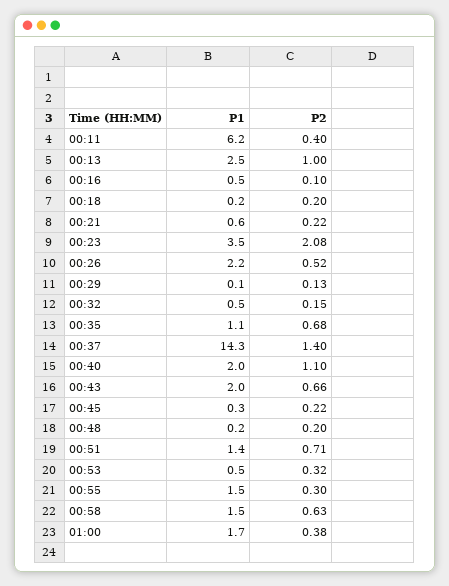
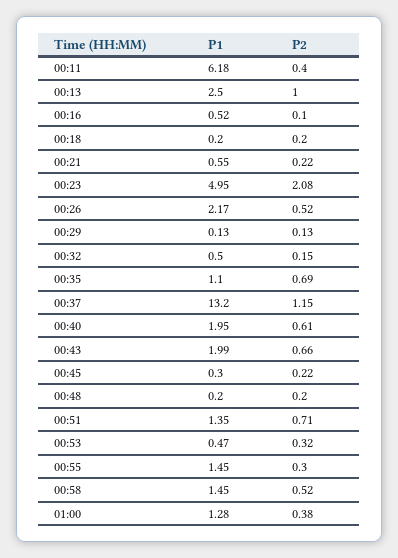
P1, 00:23: 3.5 -> 4.95
P2, 00:35: 0.68 -> 0.69
P1, 00:37: 14.3 -> 13.2
P2, 00:37: 1.4 -> 1.15
P2, 00:40: 1.1 -> 0.61
P2, 00:58: 0.63 -> 0.52
P1, 01:00: 1.7 -> 1.28

